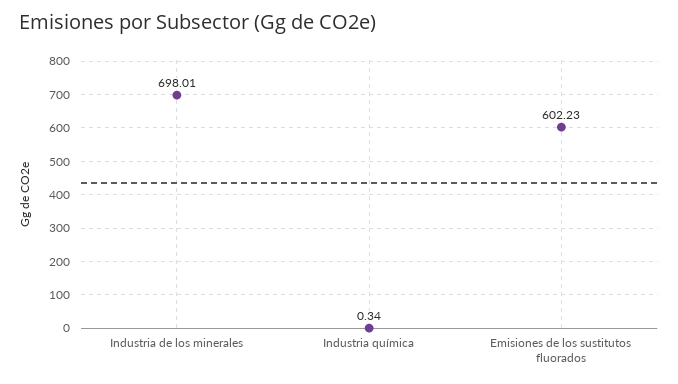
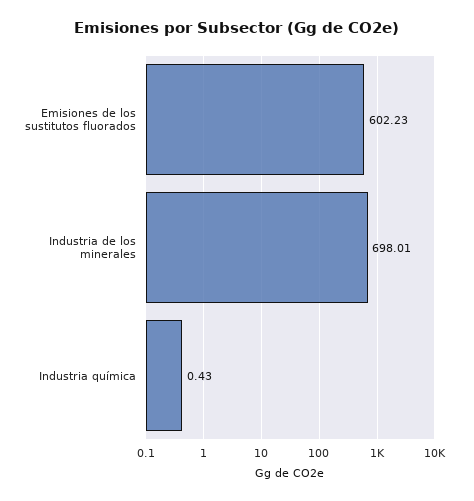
Industria química: 0.34 -> 0.43

